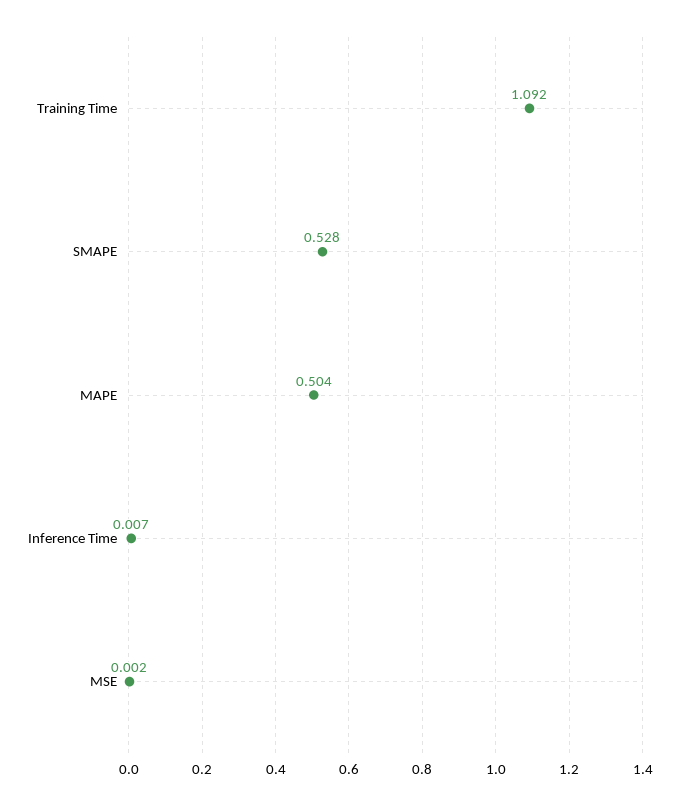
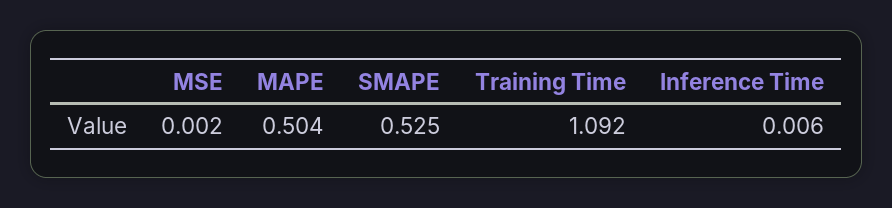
SMAPE: 0.528 -> 0.525
Inference Time: 0.007 -> 0.006

